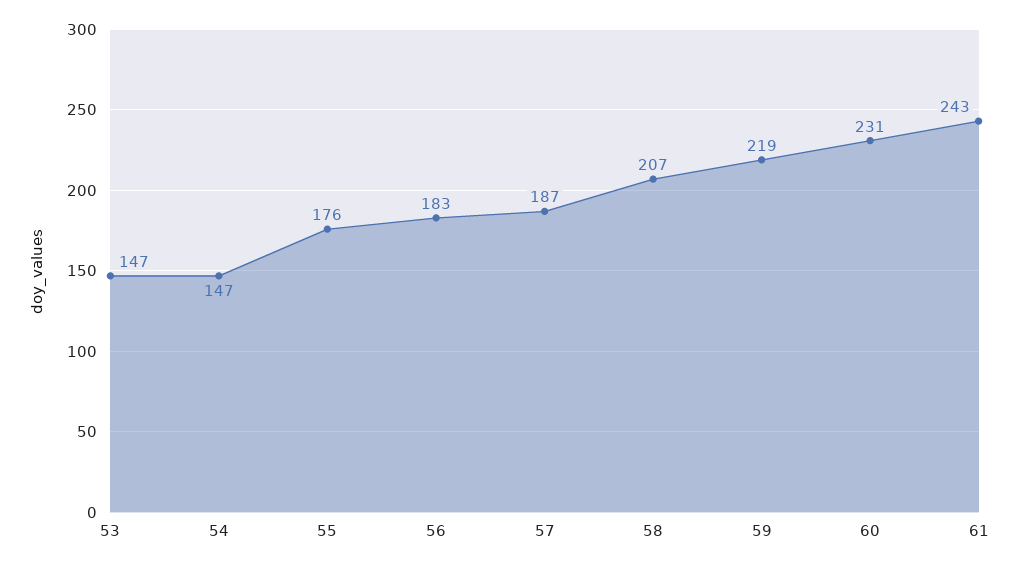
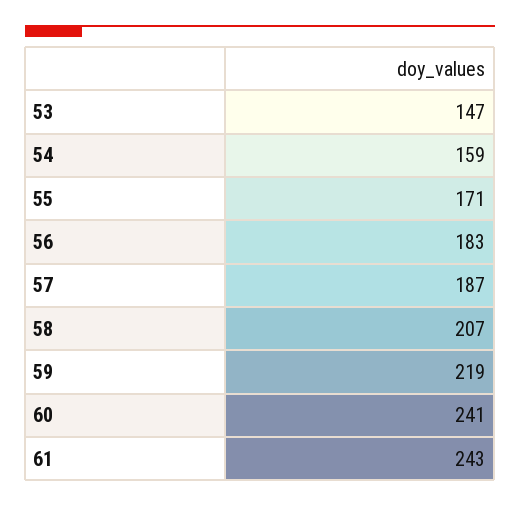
54: 147 -> 159
55: 176 -> 171
60: 231 -> 241

